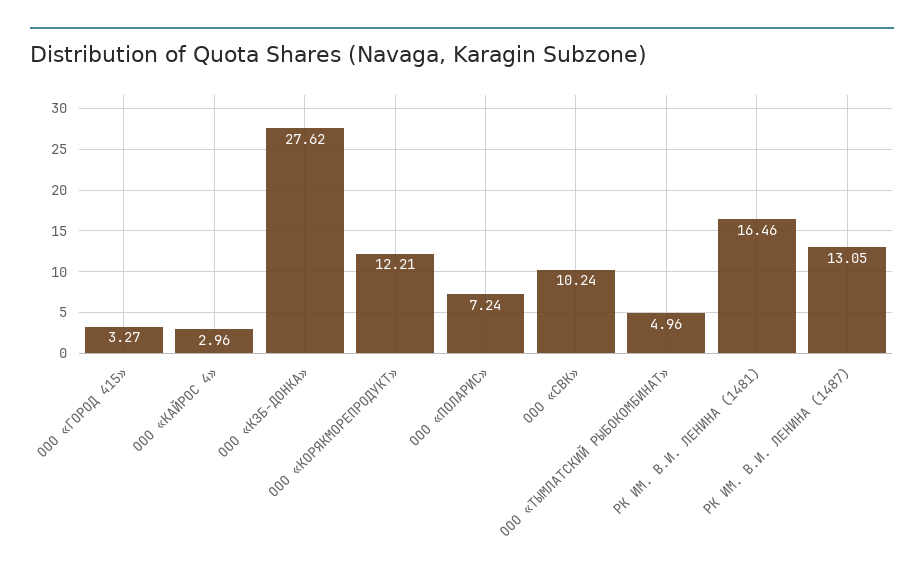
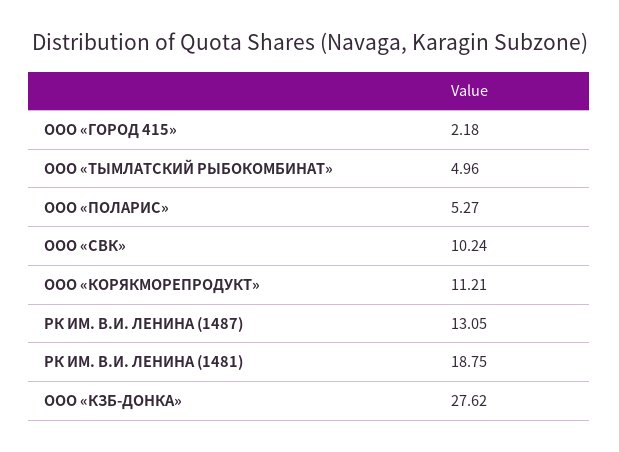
ООО «ГОРОД 415»: 3.27 -> 2.18
ООО «КАЙРОС 4»: 2.96 -> none
ООО «КОРЯКМОРЕПРОДУКТ»: 12.21 -> 11.21
ООО «ПОЛАРИС»: 7.24 -> 5.27
РК ИМ. В.И. ЛЕНИНА (1481): 16.46 -> 18.75

